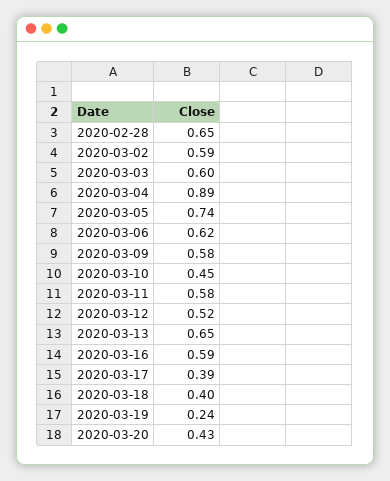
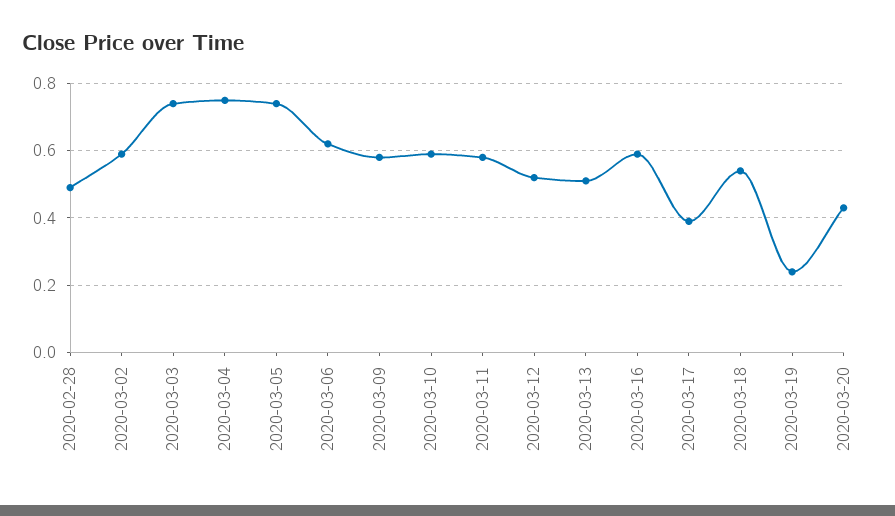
2020-02-28: 0.65 -> 0.5
2020-03-03: 0.6 -> 0.75
2020-03-04: 0.89 -> 0.75
2020-03-10: 0.45 -> 0.6
2020-03-13: 0.65 -> 0.5
2020-03-18: 0.4 -> 0.55

